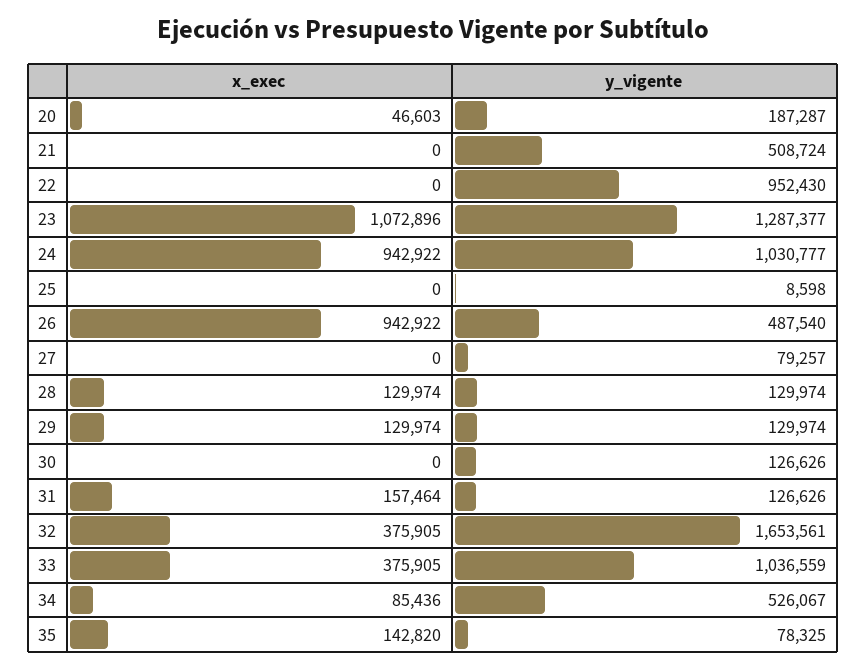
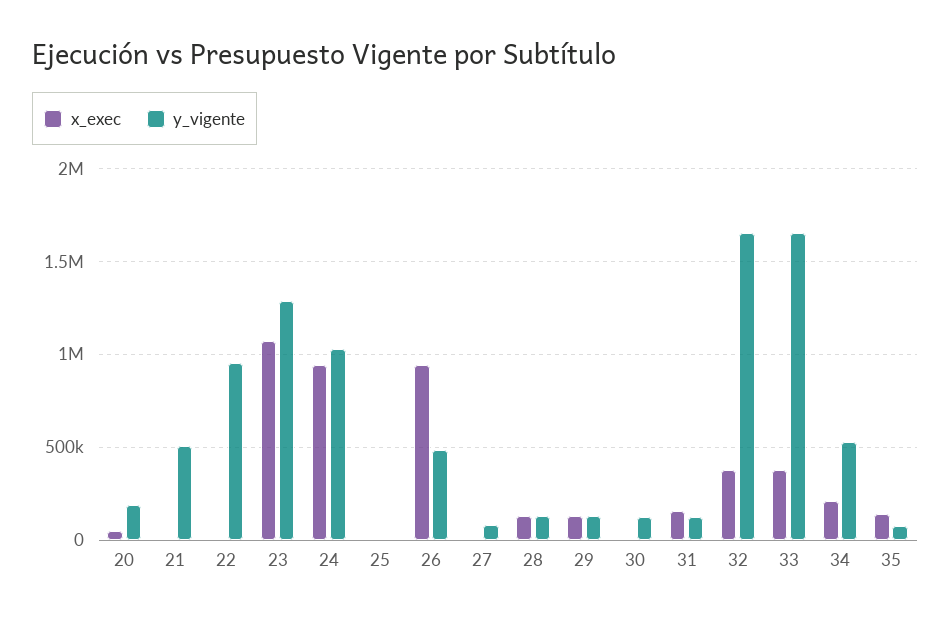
y_vigente, 33: 1036559 -> 1650000
x_exec, 34: 85436 -> 200000

